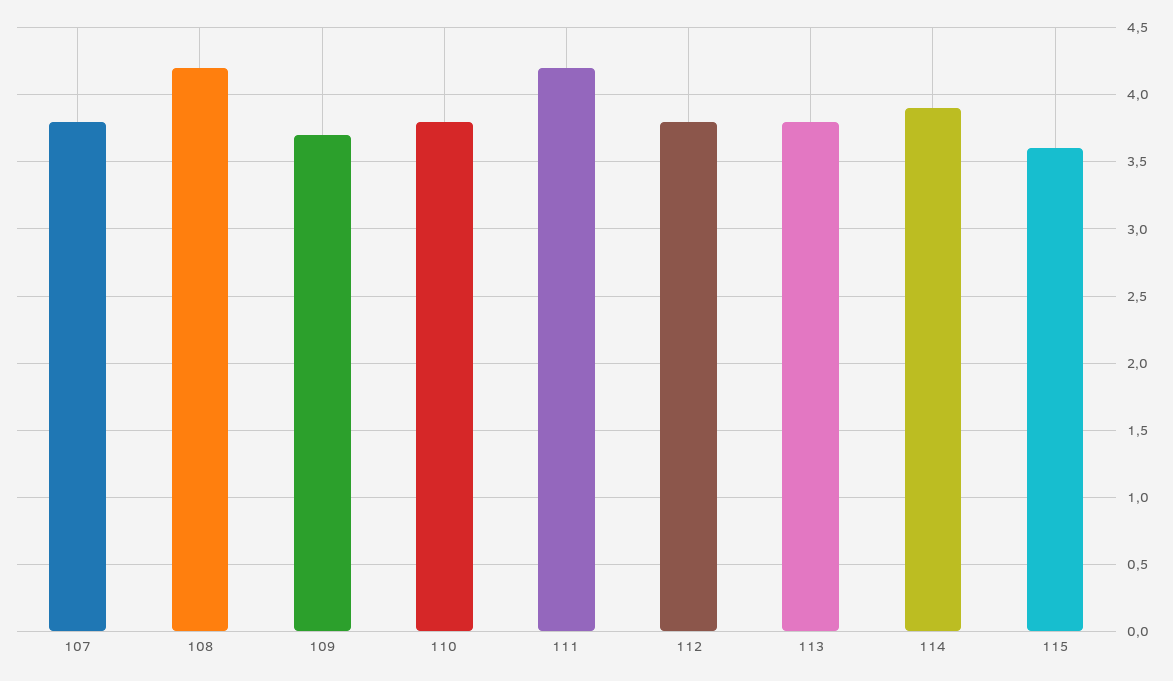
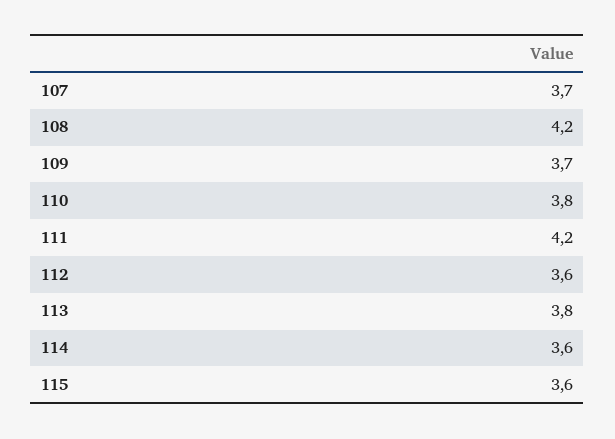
107: 3.8 -> 3.7
112: 3.8 -> 3.6
114: 3.9 -> 3.6

